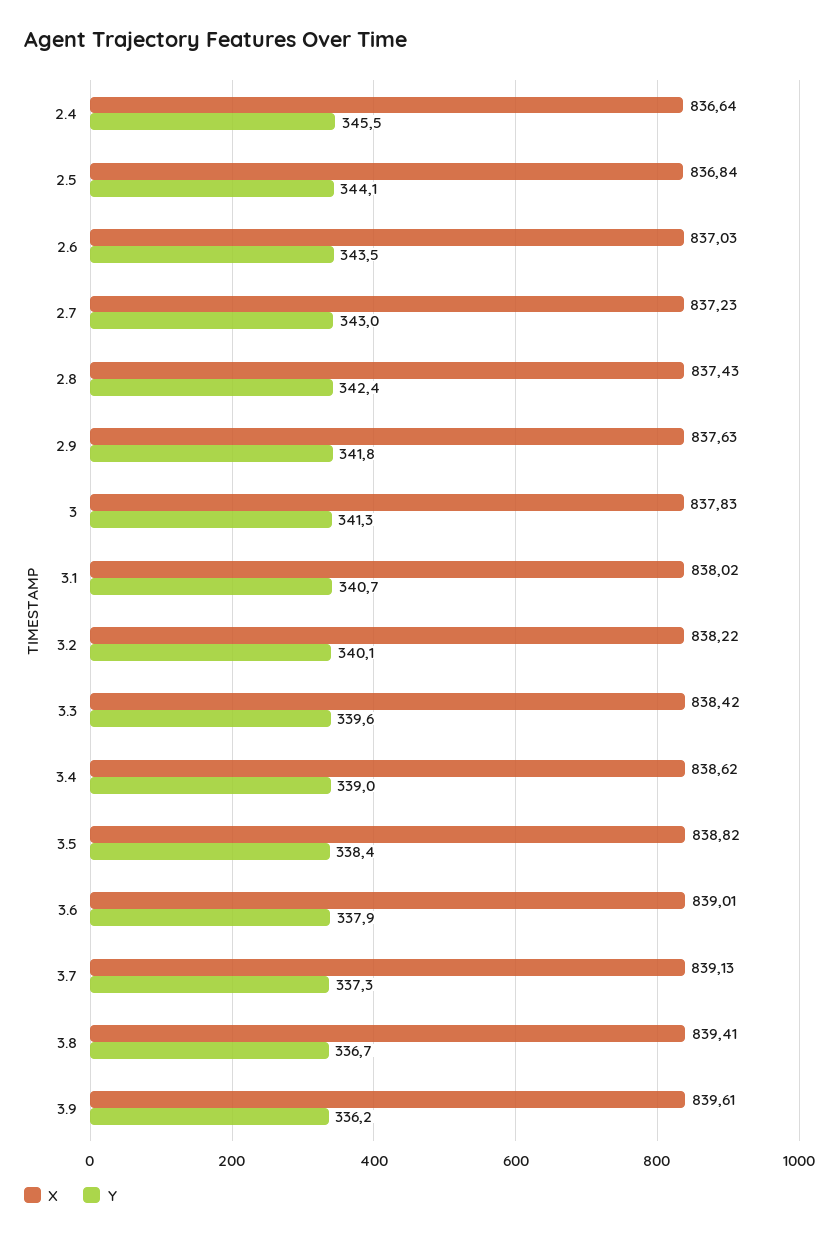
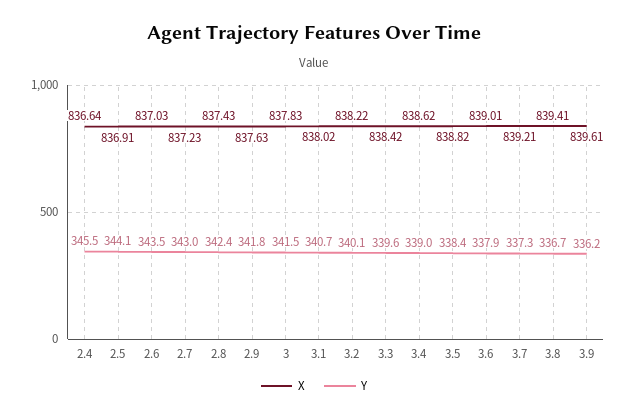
X, 2.5: 836.84 -> 836.91
Y, 3: 341.3 -> 341.5
X, 3.7: 839.13 -> 839.21

